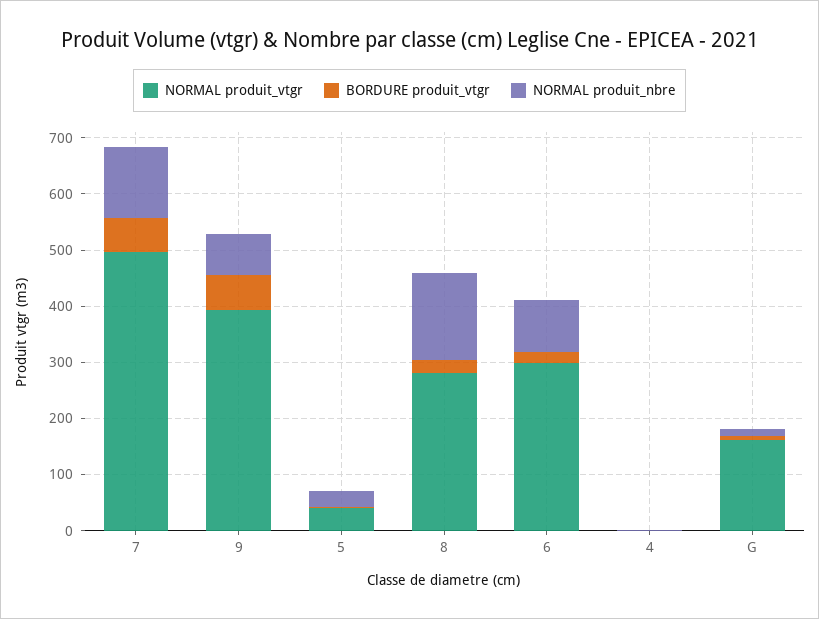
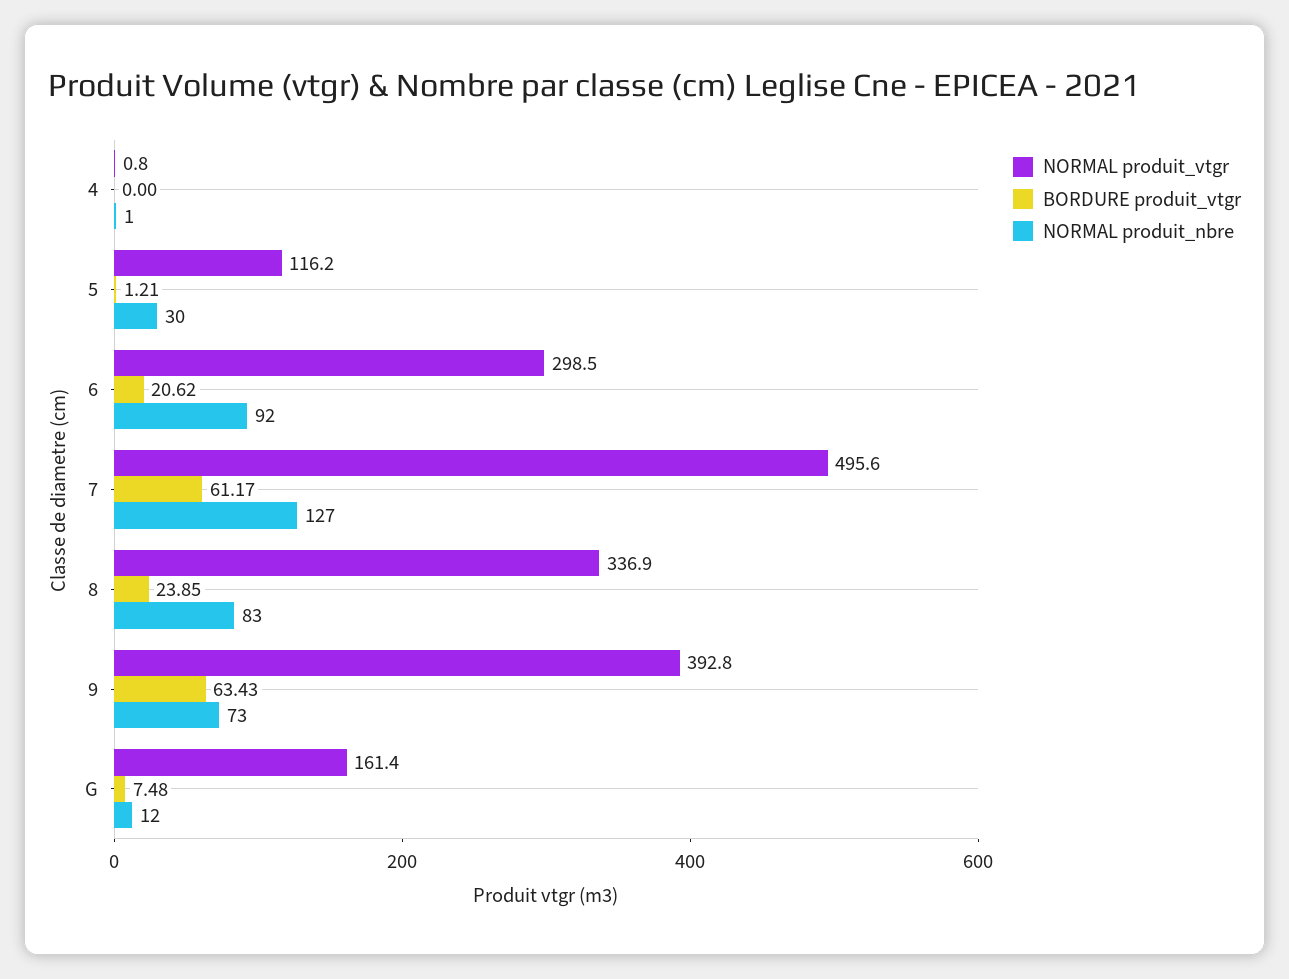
NORMAL produit_vtgr, 5: 40 -> 116.2
NORMAL produit_vtgr, 8: 280 -> 336.9
NORMAL produit_nbre, 8: 160 -> 83

